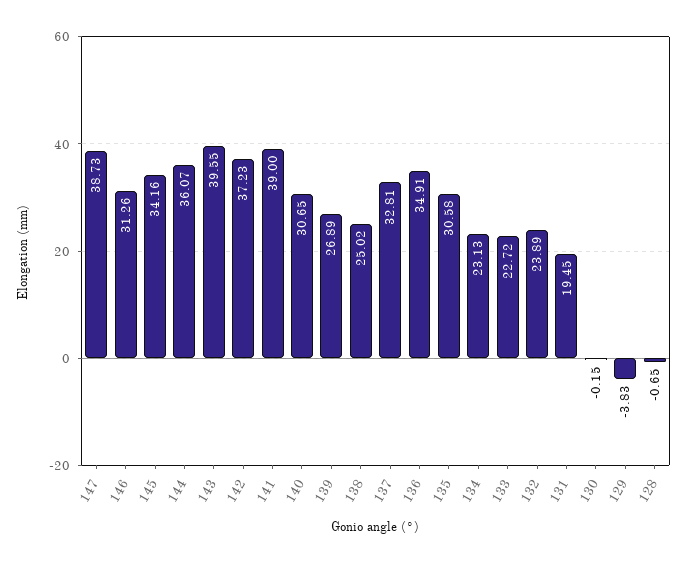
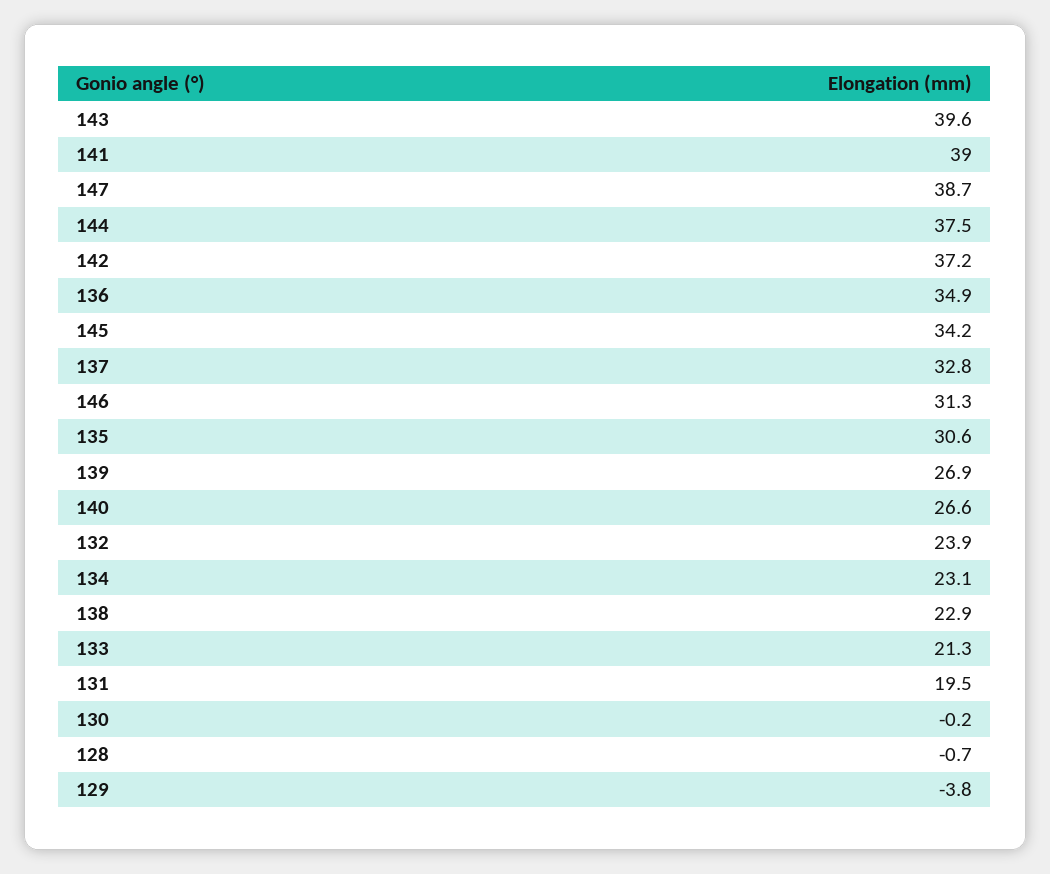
144: 36.07 -> 37.5
140: 30.65 -> 26.6
138: 25.02 -> 22.9
133: 22.72 -> 21.3

